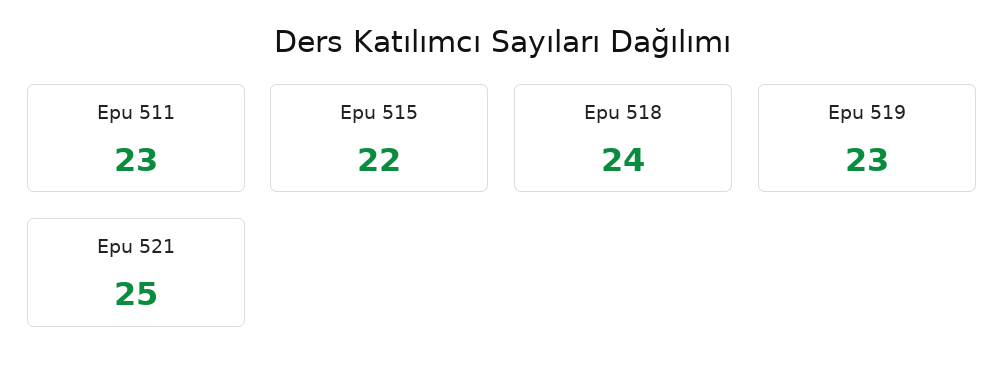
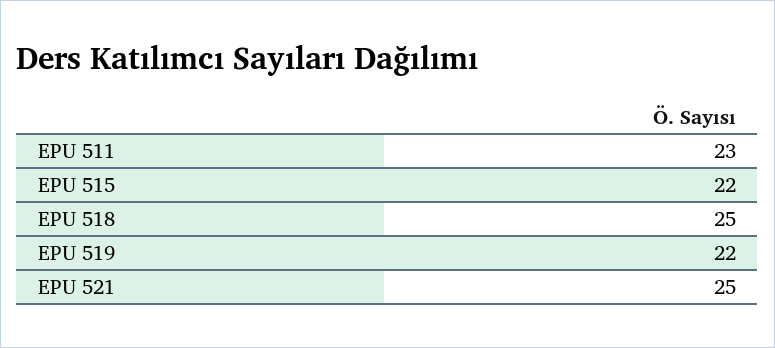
Epu 518: 24 -> 25
Epu 519: 23 -> 22

